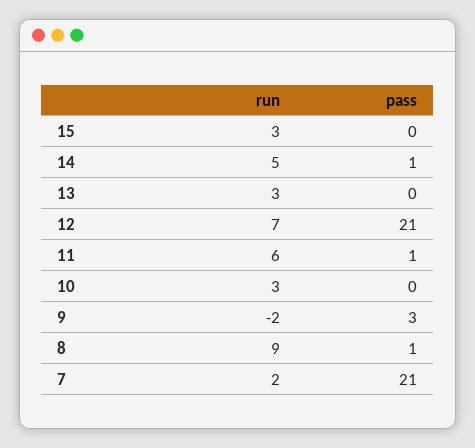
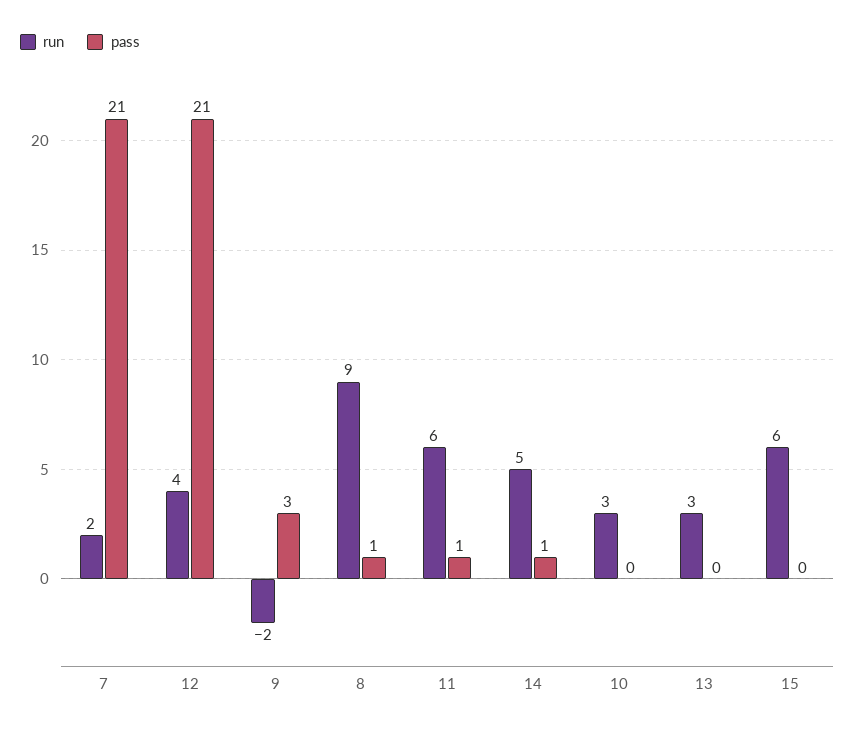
run, 15: 3 -> 6
run, 12: 7 -> 4

